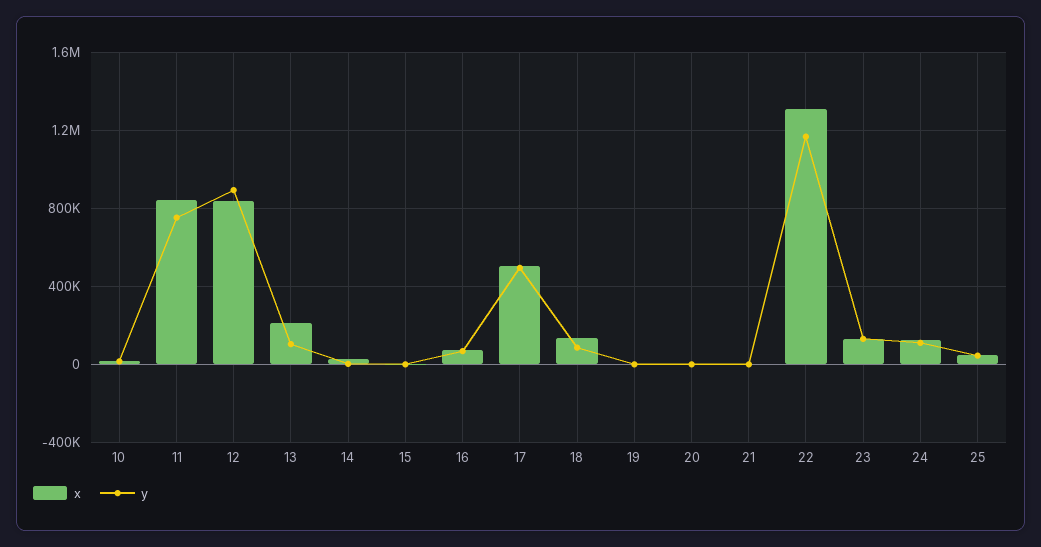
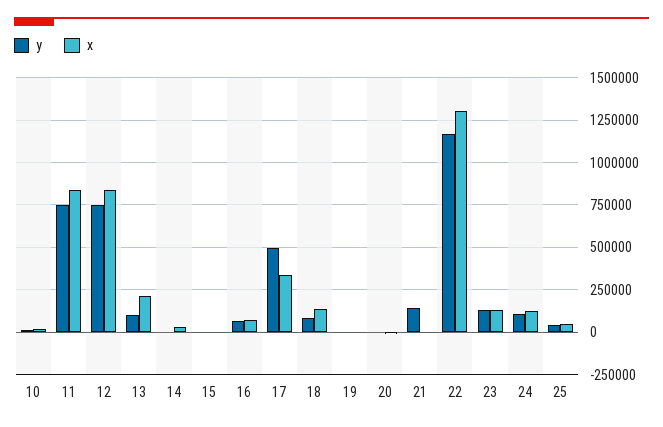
y, 12: 900000 -> 750000
x, 17: 500000 -> 350000
y, 21: 0 -> 150000

